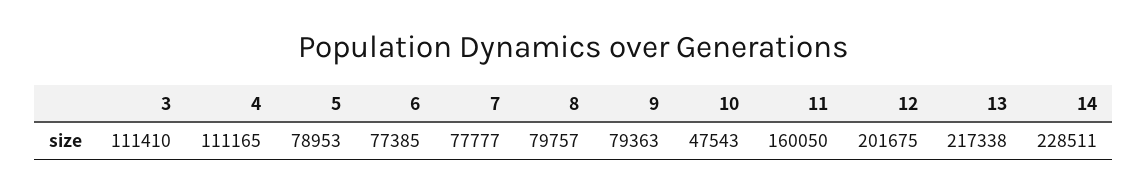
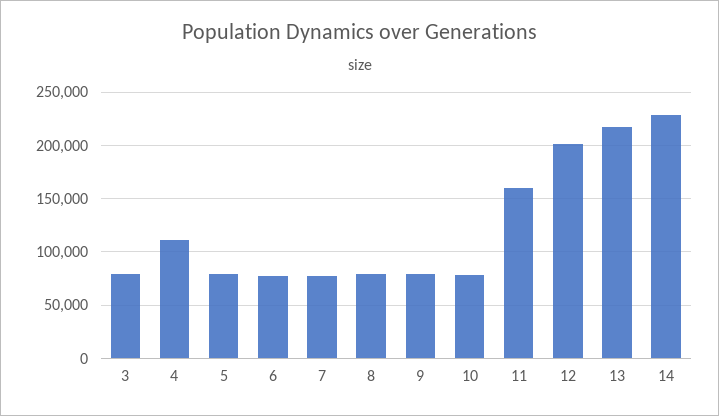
3: 111410 -> 80000
10: 47543 -> 80000

